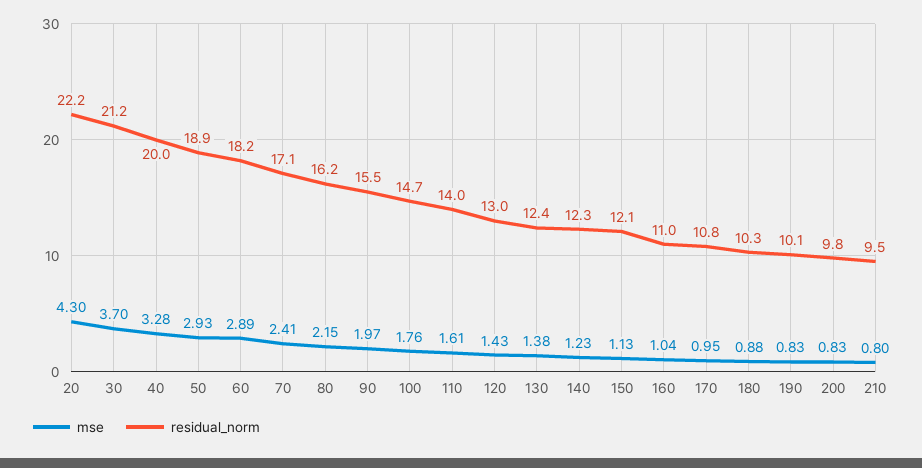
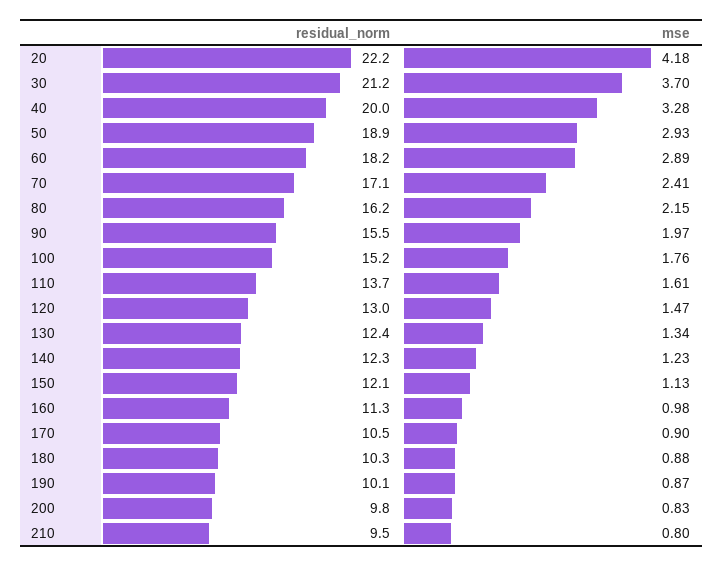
mse, 20: 4.3 -> 4.18
residual_norm, 100: 14.7 -> 15.2
residual_norm, 110: 14 -> 13.7
mse, 120: 1.43 -> 1.47
mse, 130: 1.38 -> 1.34
mse, 160: 1.04 -> 0.98
residual_norm, 160: 11 -> 11.3
mse, 170: 0.95 -> 0.9
residual_norm, 170: 10.8 -> 10.5
mse, 190: 0.83 -> 0.87

